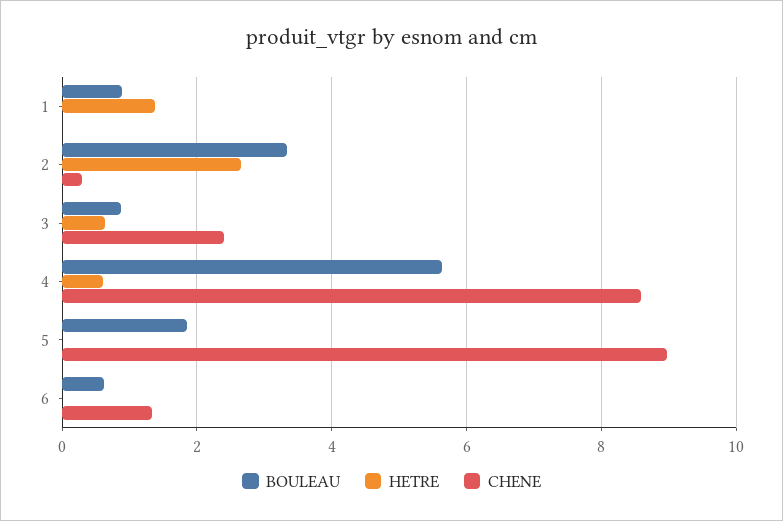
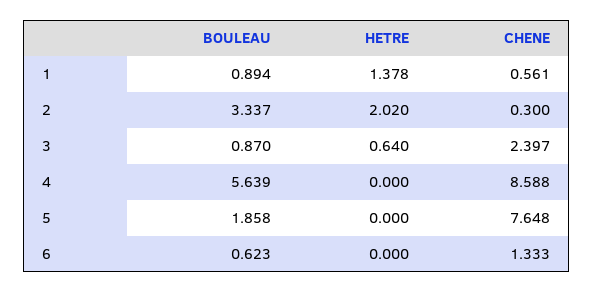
CHENE, 1: 0 -> 0.561
HETRE, 2: 2.6 -> 2.02
HETRE, 4: 0.6 -> 0
CHENE, 5: 9 -> 7.648

